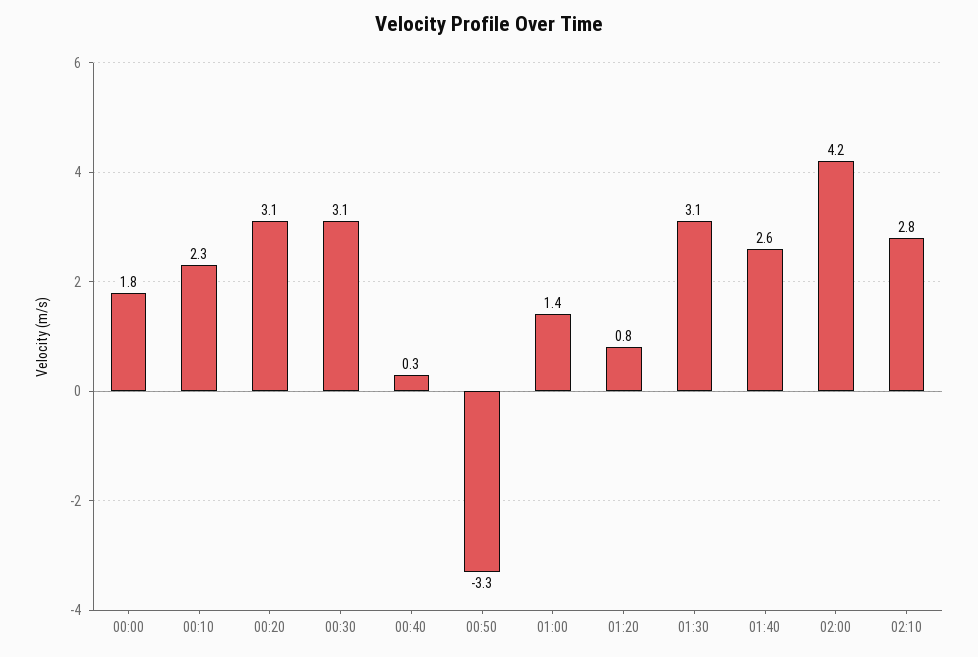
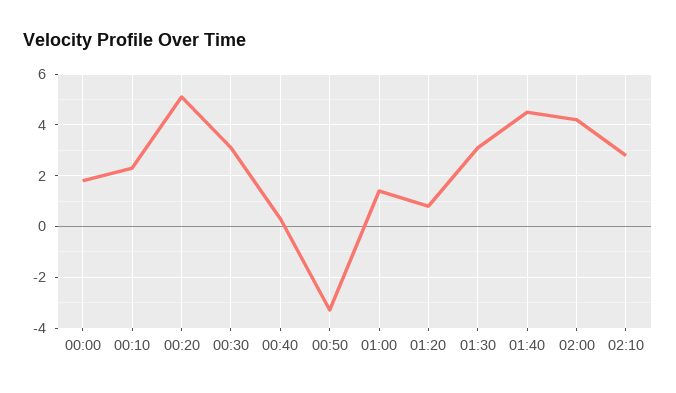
00:20: 3.1 -> 5
01:40: 2.6 -> 4.5

